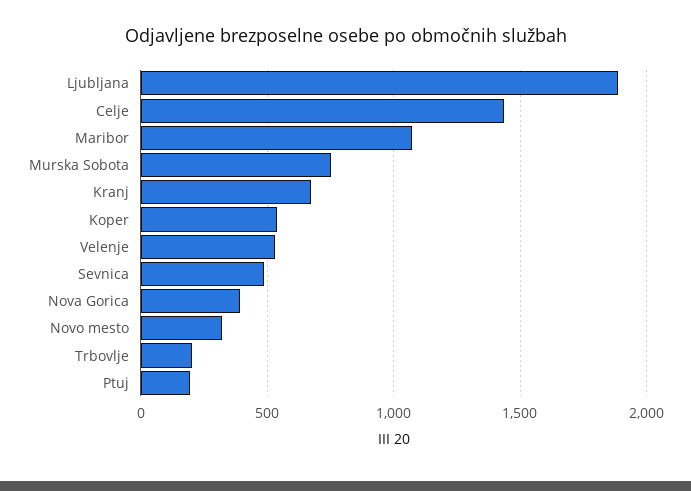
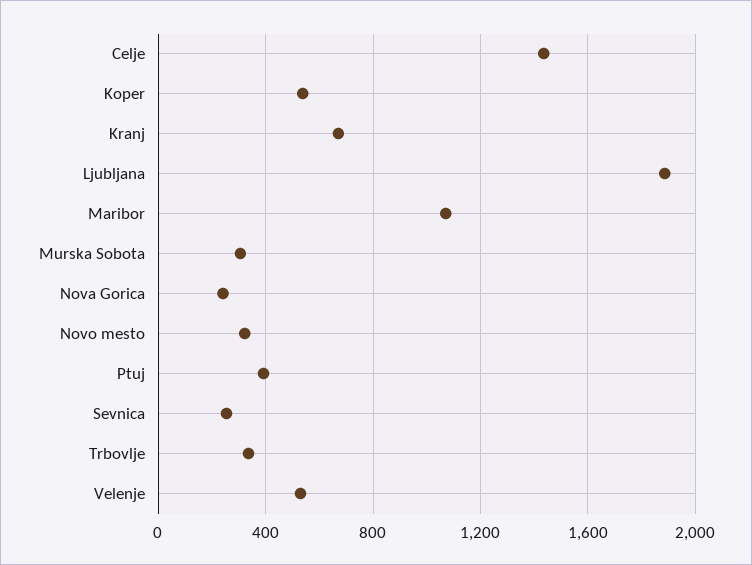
Murska Sobota: 750 -> 300
Sevnica: 500 -> 250
Nova Gorica: 400 -> 250
Trbovlje: 200 -> 350
Ptuj: 200 -> 400

